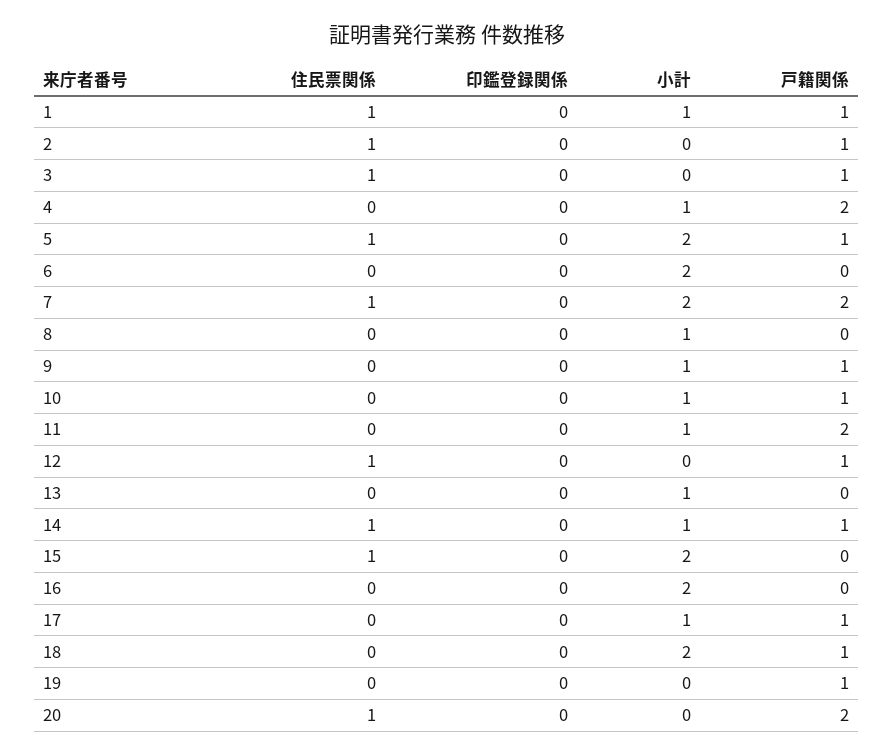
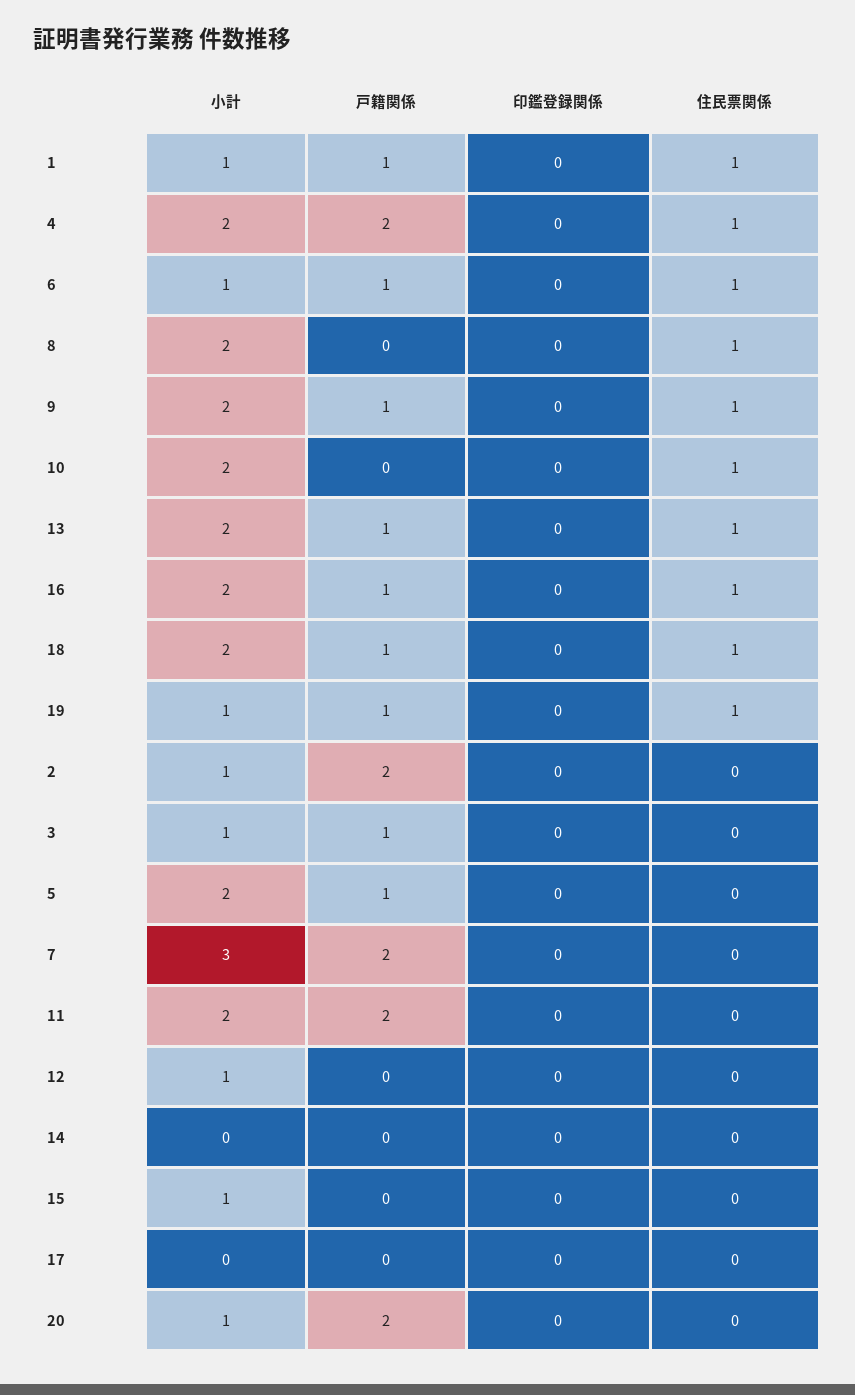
住民票関係, 2: 1 -> 0
小計, 2: 0 -> 1
戸籍関係, 2: 1 -> 2
住民票関係, 3: 1 -> 0
小計, 3: 0 -> 1
住民票関係, 4: 0 -> 1
小計, 4: 1 -> 2
住民票関係, 5: 1 -> 0
住民票関係, 6: 0 -> 1
小計, 6: 2 -> 1
戸籍関係, 6: 0 -> 1
住民票関係, 7: 1 -> 0
小計, 7: 2 -> 3
住民票関係, 8: 0 -> 1
小計, 8: 1 -> 2
住民票関係, 9: 0 -> 1
小計, 9: 1 -> 2
住民票関係, 10: 0 -> 1
小計, 10: 1 -> 2
戸籍関係, 10: 1 -> 0
小計, 11: 1 -> 2
住民票関係, 12: 1 -> 0
小計, 12: 0 -> 1
戸籍関係, 12: 1 -> 0
住民票関係, 13: 0 -> 1
小計, 13: 1 -> 2
戸籍関係, 13: 0 -> 1
住民票関係, 14: 1 -> 0
小計, 14: 1 -> 0
戸籍関係, 14: 1 -> 0
住民票関係, 15: 1 -> 0
小計, 15: 2 -> 1
住民票関係, 16: 0 -> 1
戸籍関係, 16: 0 -> 1
小計, 17: 1 -> 0
戸籍関係, 17: 1 -> 0
住民票関係, 18: 0 -> 1
住民票関係, 19: 0 -> 1
小計, 19: 0 -> 1
住民票関係, 20: 1 -> 0
小計, 20: 0 -> 1

